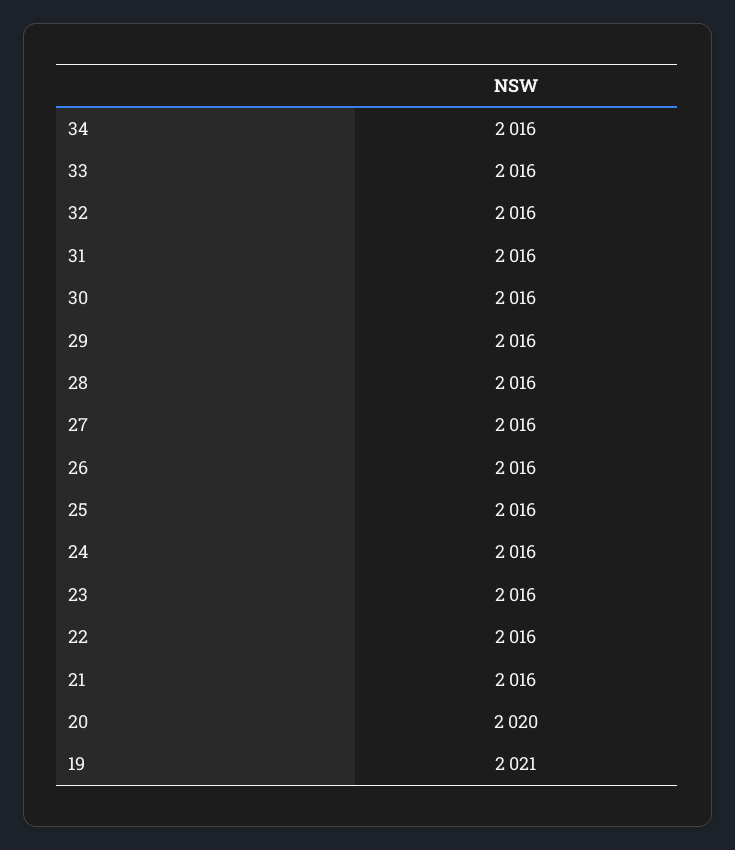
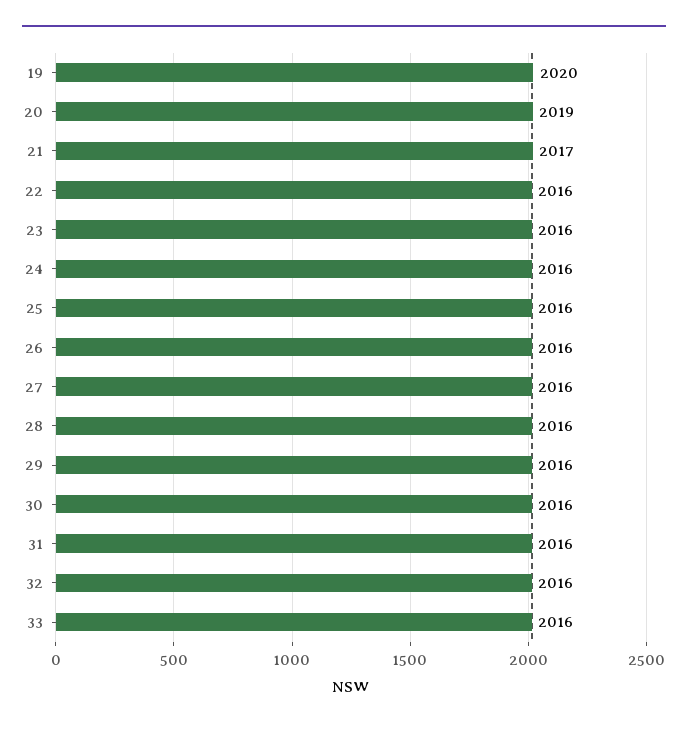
34: 2016 -> none
21: 2016 -> 2017
20: 2020 -> 2019
19: 2021 -> 2020

